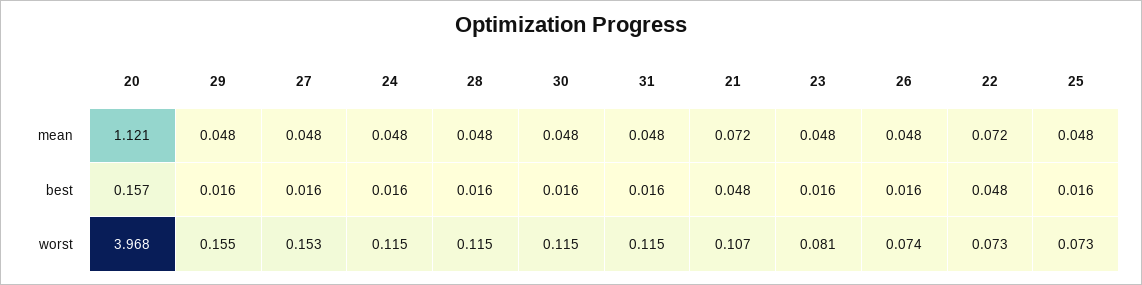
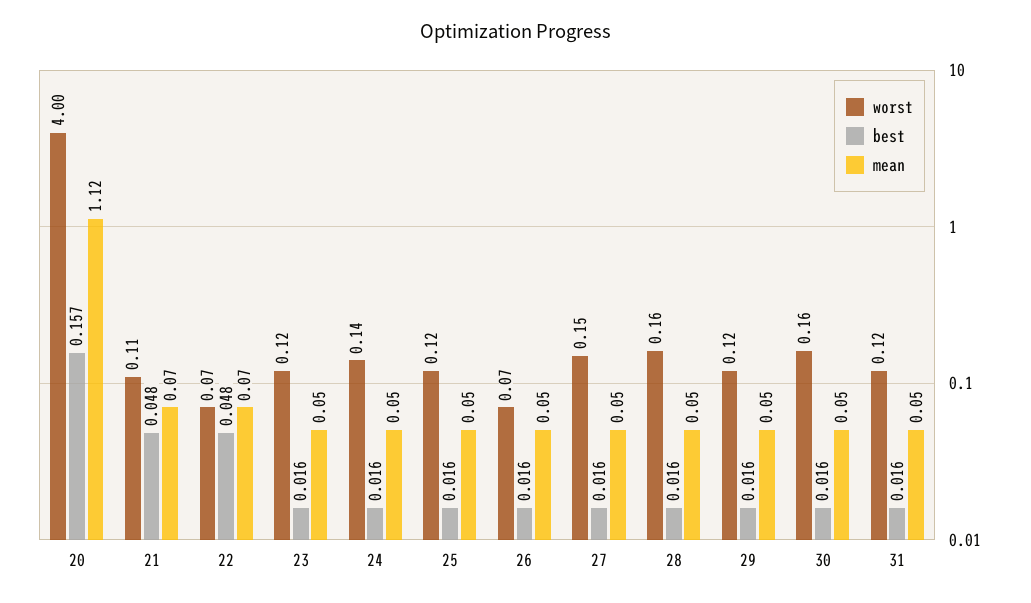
worst, 20: 3.968 -> 4
worst, 29: 0.155 -> 0.12
worst, 24: 0.115 -> 0.14
worst, 28: 0.115 -> 0.16
worst, 30: 0.115 -> 0.16
worst, 23: 0.081 -> 0.12
worst, 25: 0.073 -> 0.12

